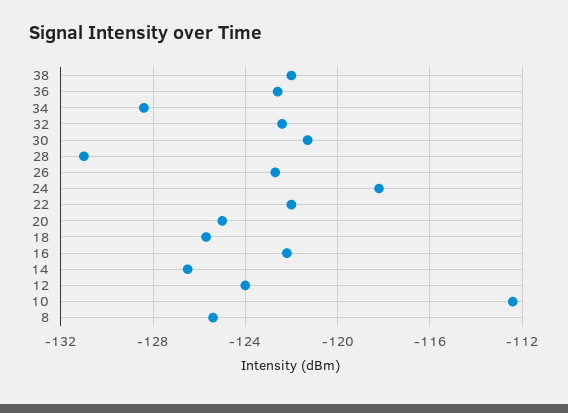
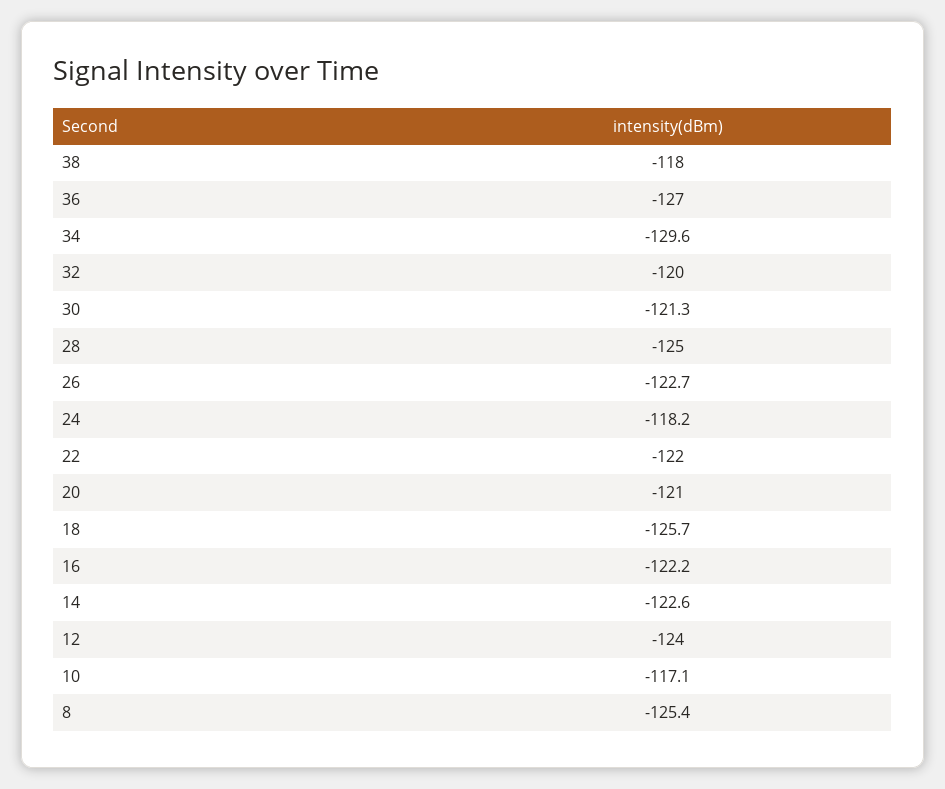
38: -122 -> -118
36: -122.5 -> -127
34: -128.5 -> -129.6
32: -122.5 -> -120
28: -131 -> -125
20: -125 -> -121
14: -126.5 -> -122.6
10: -112.5 -> -117.1

